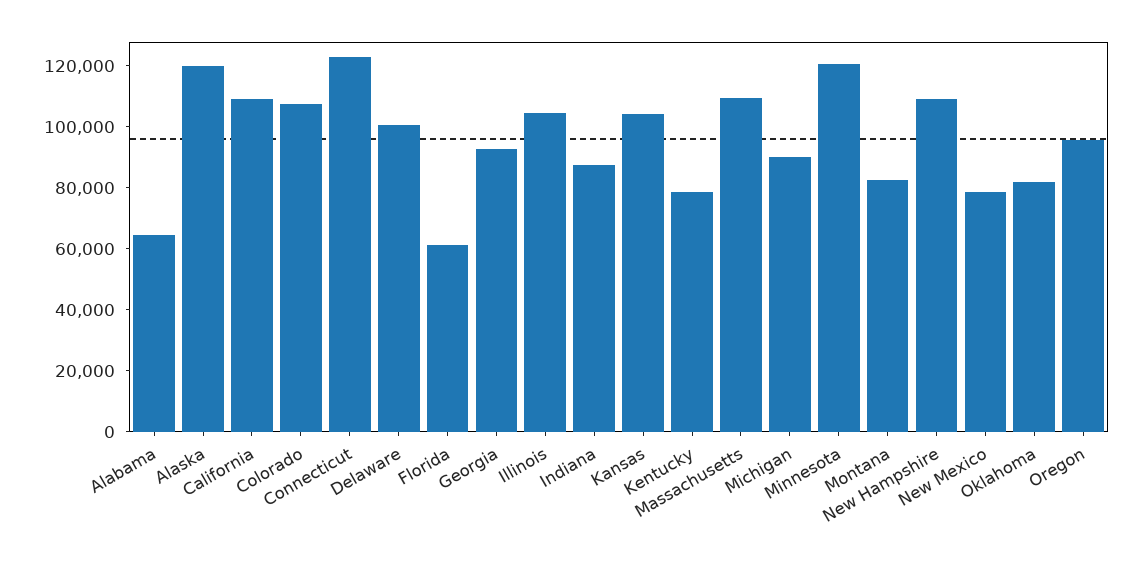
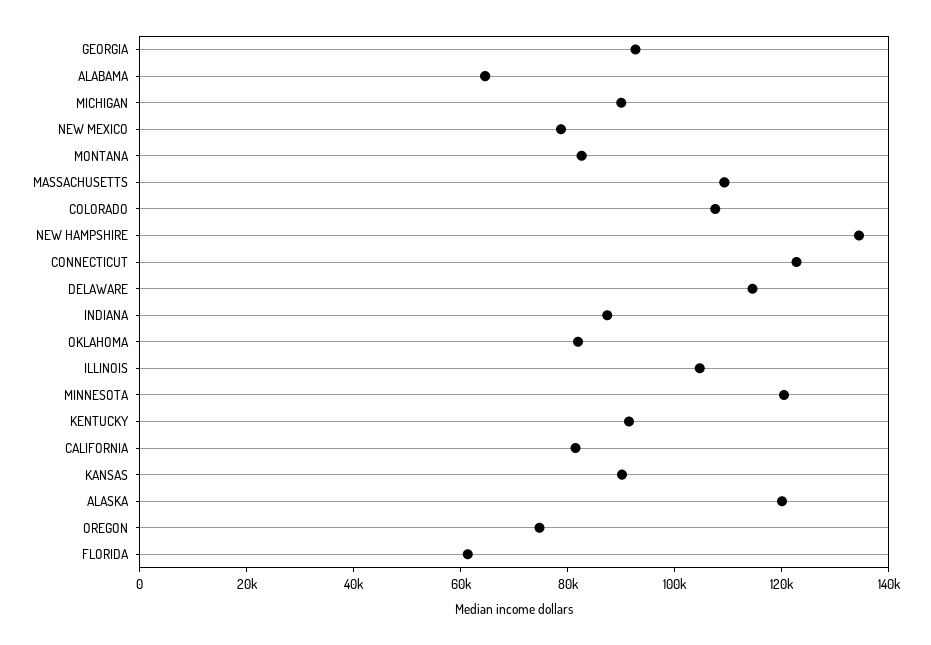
California: 110000 -> 80000
Delaware: 100000 -> 115000
Kansas: 105000 -> 90000
Kentucky: 80000 -> 90000
New Hampshire: 110000 -> 135000
Oregon: 95000 -> 75000

